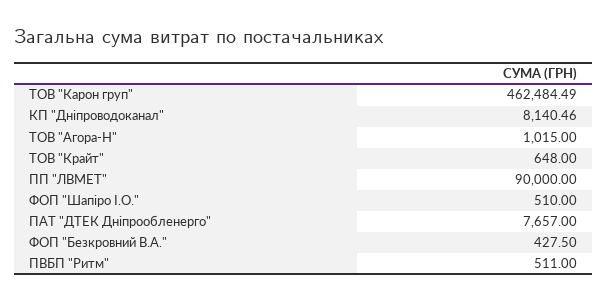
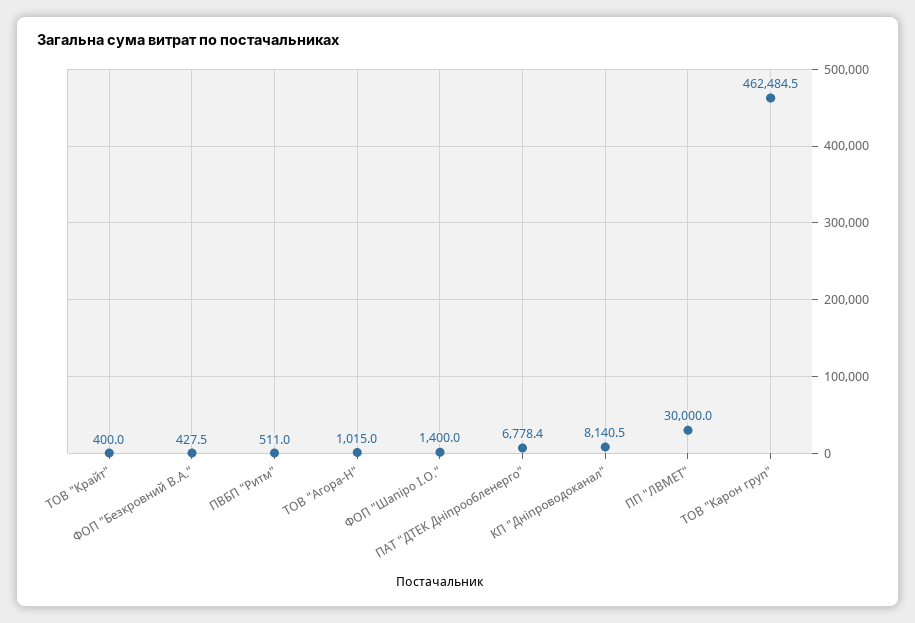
ТОВ "Крайт": 648 -> 400
ПП "ЛВМЕТ": 90000 -> 30000
ФОП "Шапіро І.О.": 510 -> 1400
ПАТ "ДТЕК Дніпрообленерго": 7657 -> 6778.4

